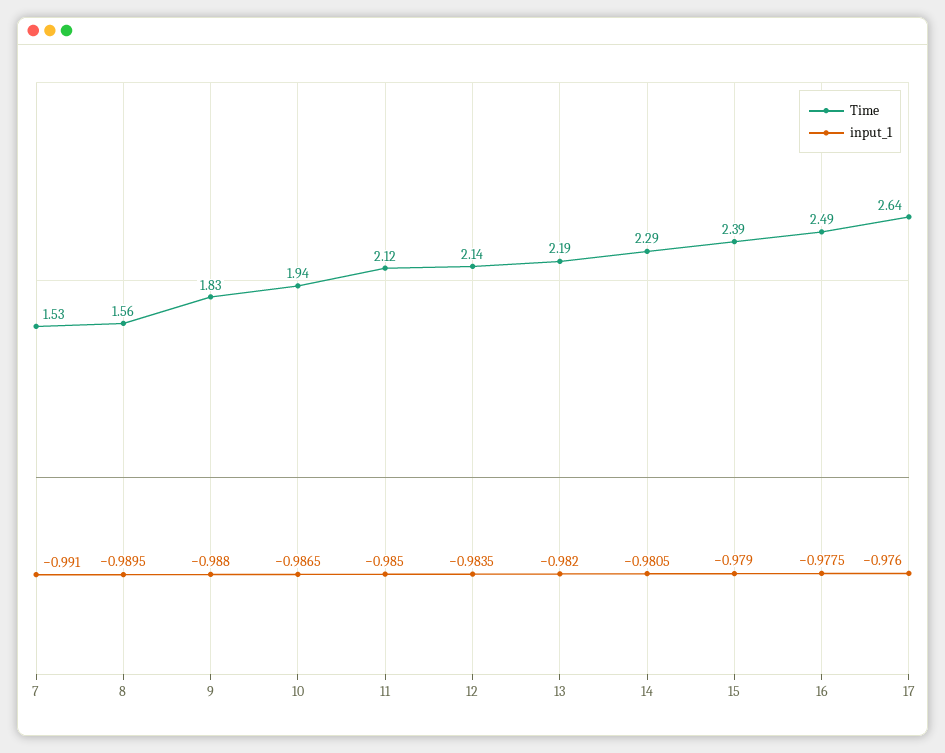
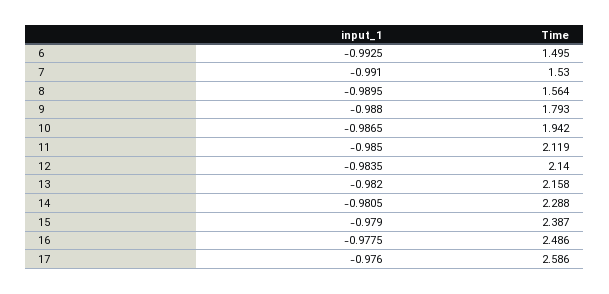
Time, 9: 1.83 -> 1.793
Time, 13: 2.19 -> 2.158
Time, 17: 2.64 -> 2.586
input_1, 6: none -> -0.9925
Time, 6: none -> 1.495

